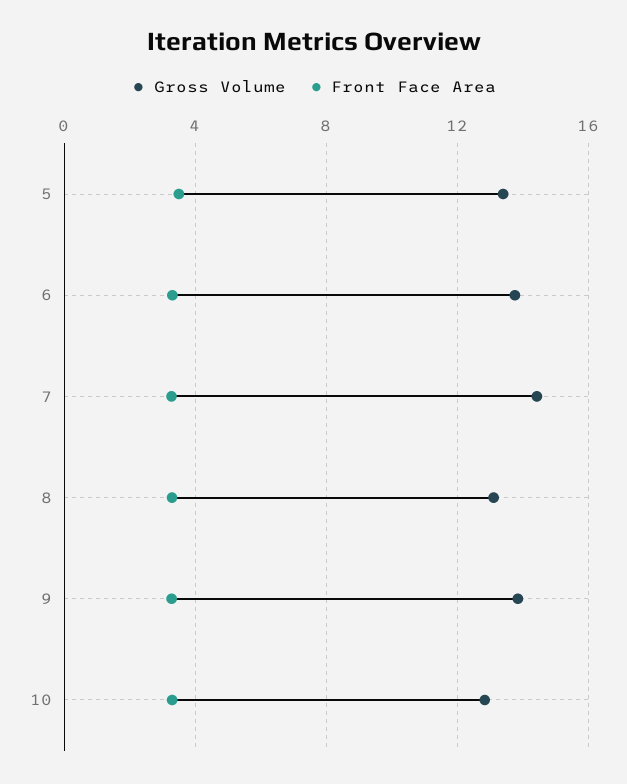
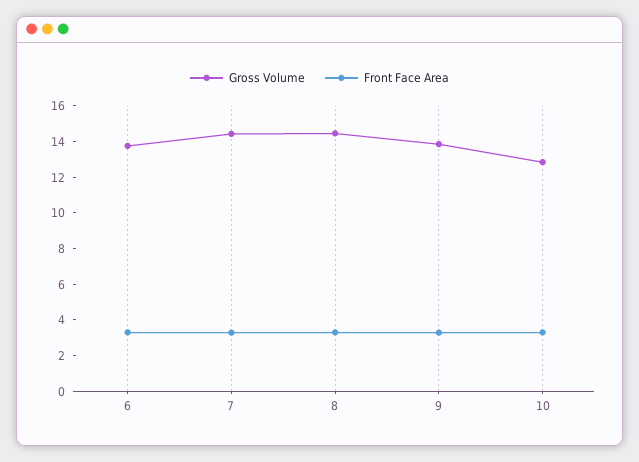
Gross Volume, 5: 13.5 -> none
Front Face Area, 5: 3.5 -> none
Gross Volume, 8: 13 -> 14.5

